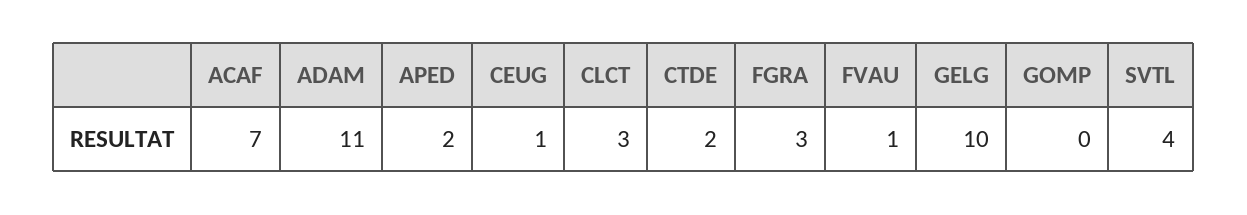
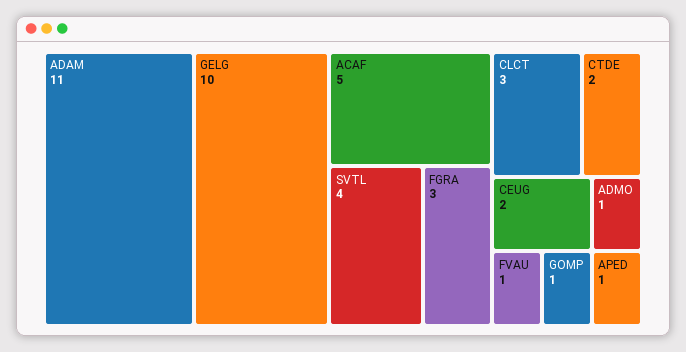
ACAF: 7 -> 5
APED: 2 -> 1
CEUG: 1 -> 2
GOMP: 0 -> 1
ADMO: none -> 1

